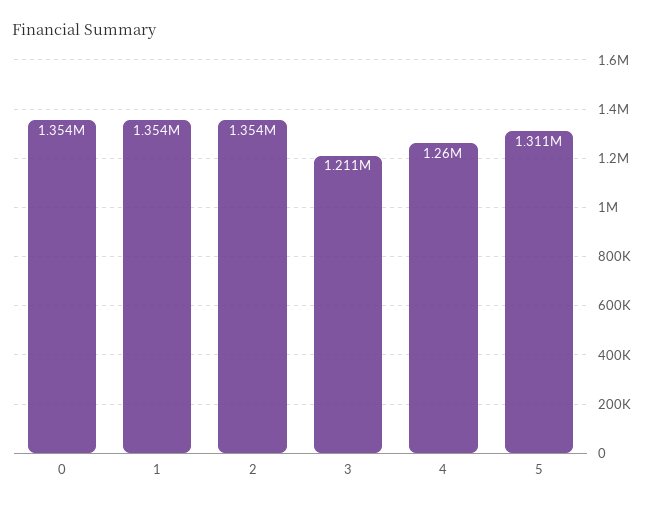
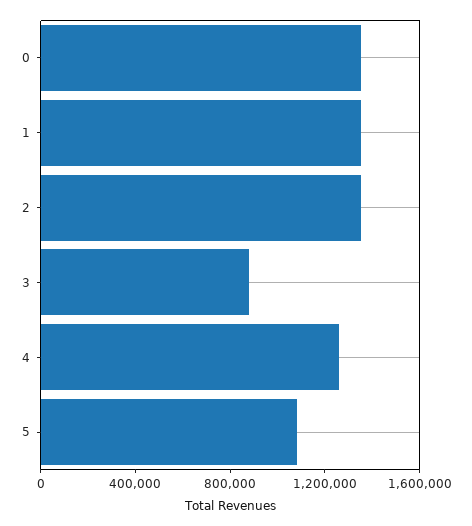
3: 1211000 -> 900000
5: 1311000 -> 1100000

